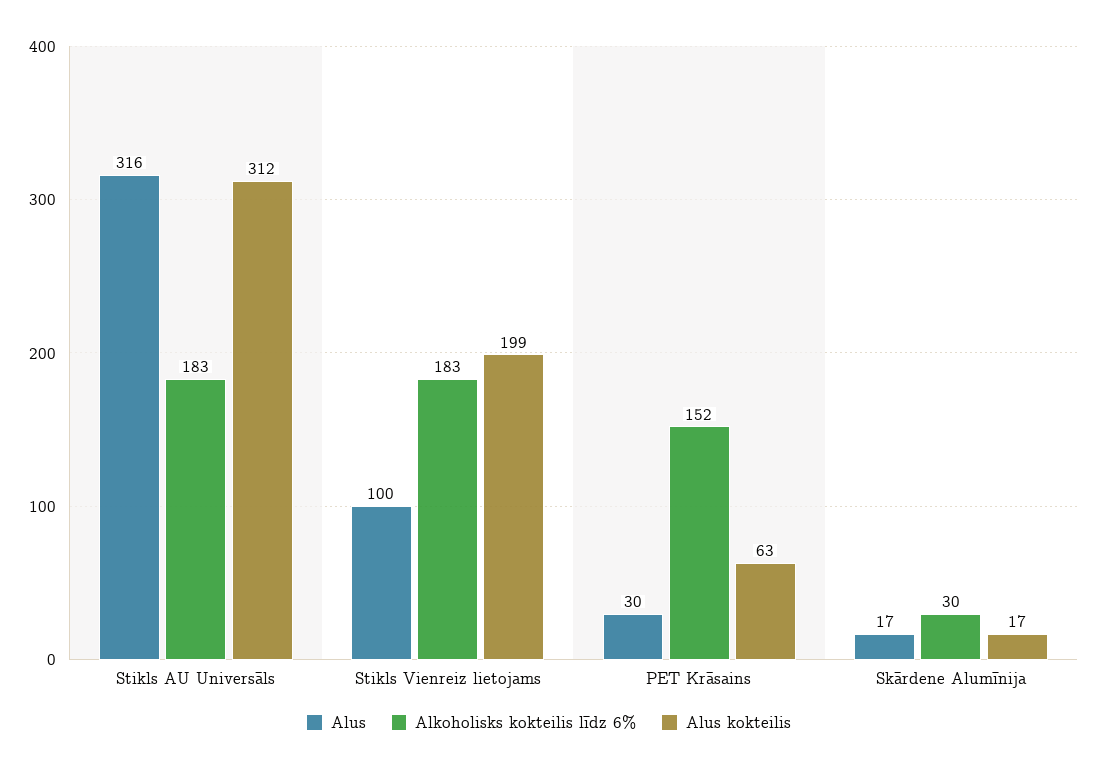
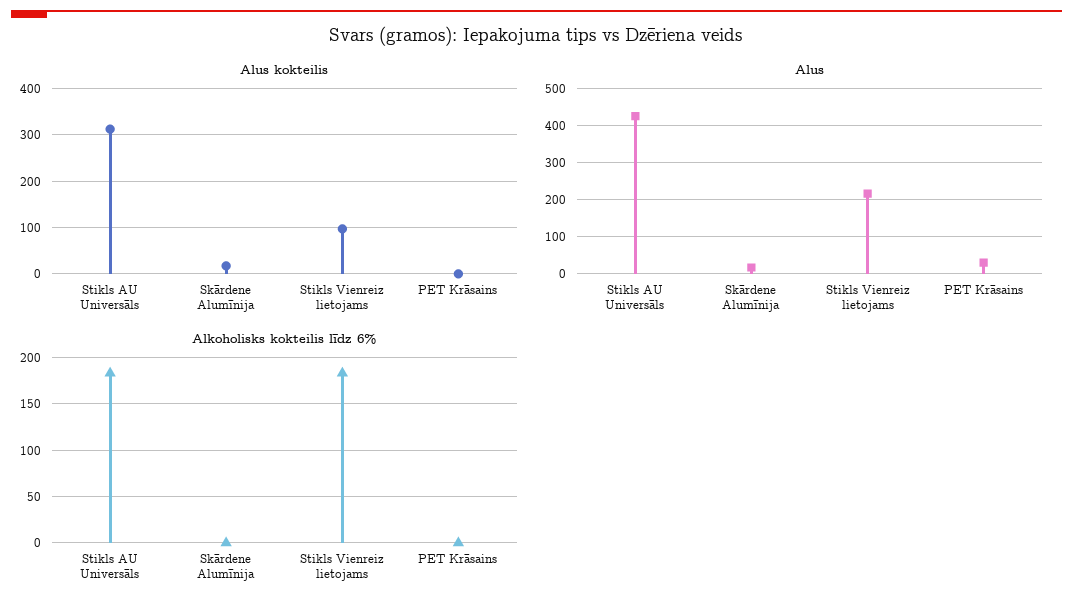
Alus, Stikls AU Universāls: 316 -> 420
Alus, Stikls Vienreiz lietojams: 100 -> 220
Alus kokteilis, Stikls Vienreiz lietojams: 199 -> 100
Alkoholisks kokteilis līdz 6%, PET Krāsains: 152 -> 0
Alus kokteilis, PET Krāsains: 63 -> 0
Alkoholisks kokteilis līdz 6%, Skārdene Alumīnija: 30 -> 0

